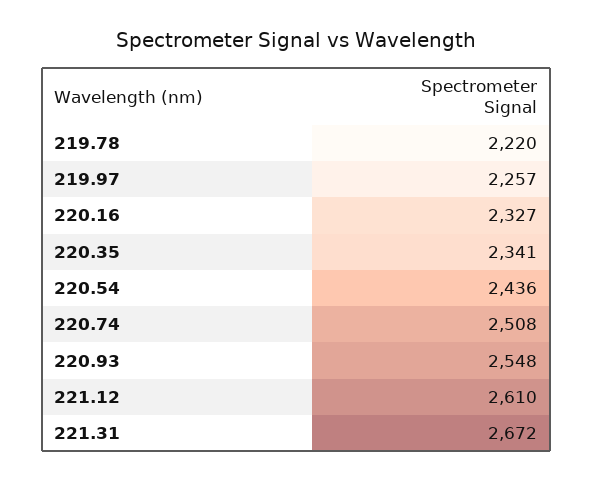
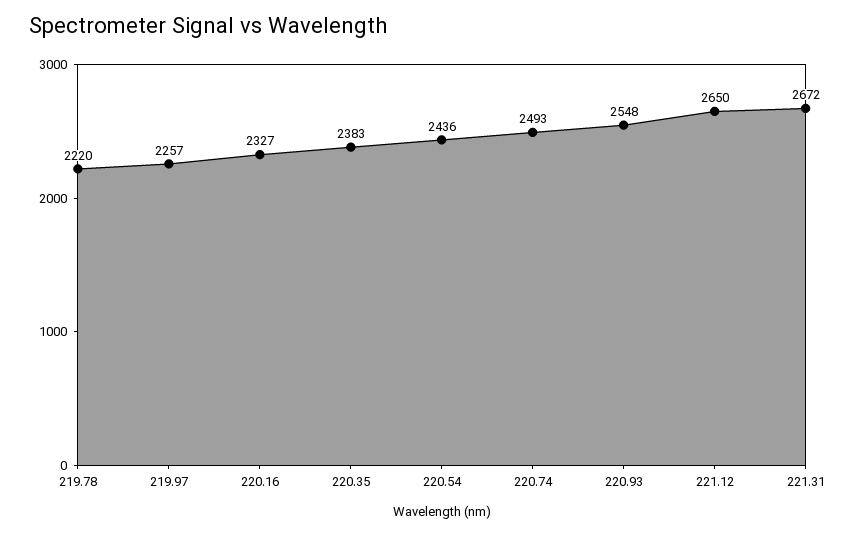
220.35: 2341 -> 2383
220.74: 2508 -> 2493
221.12: 2610 -> 2650

